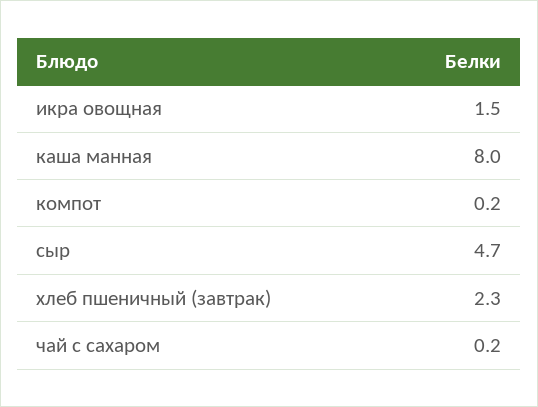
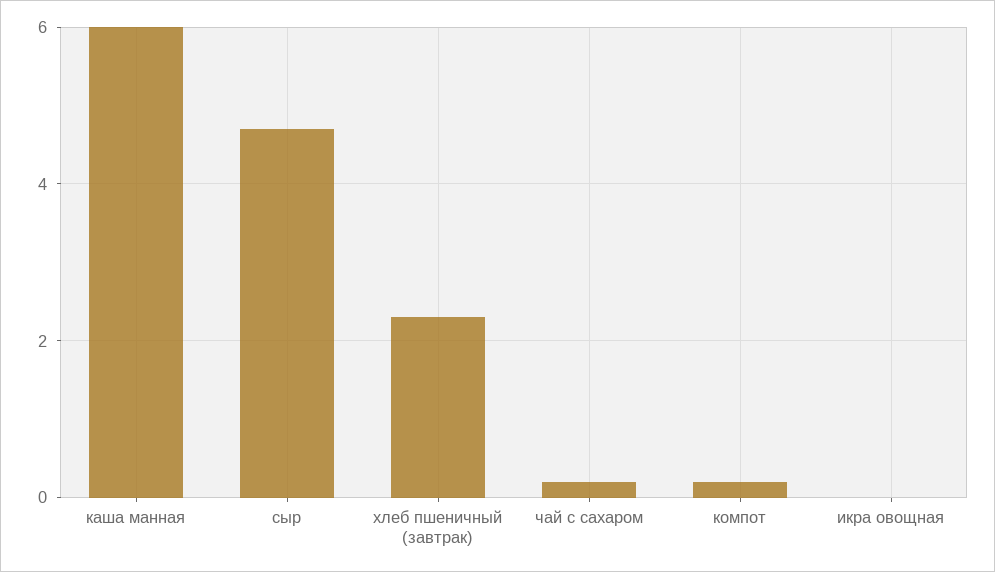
икра овощная: 1.5 -> 0
каша манная: 8 -> 6

